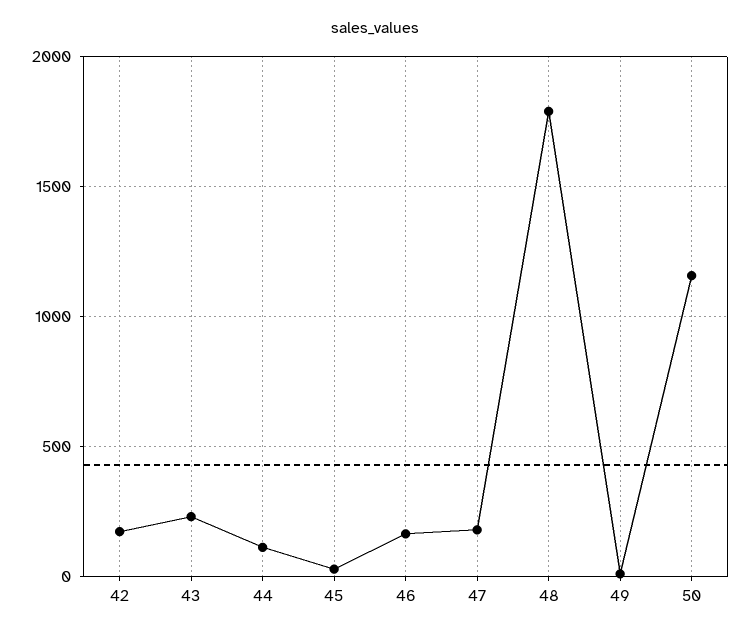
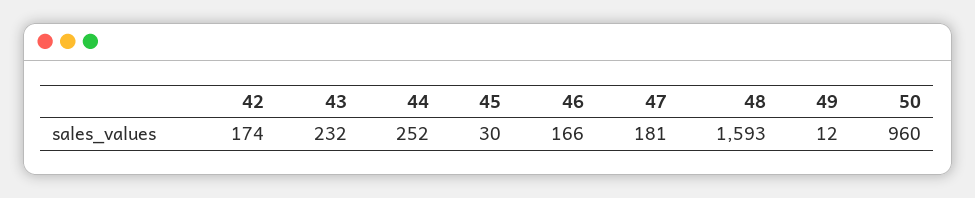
44: 100 -> 252
48: 1800 -> 1593
50: 1150 -> 960

